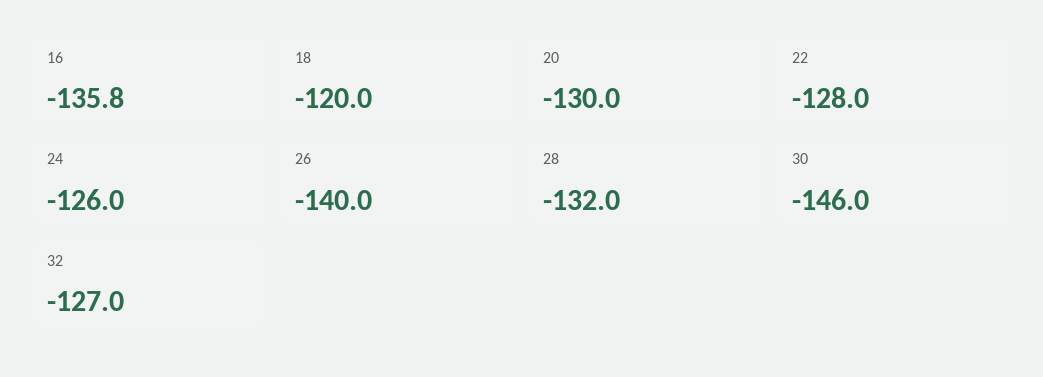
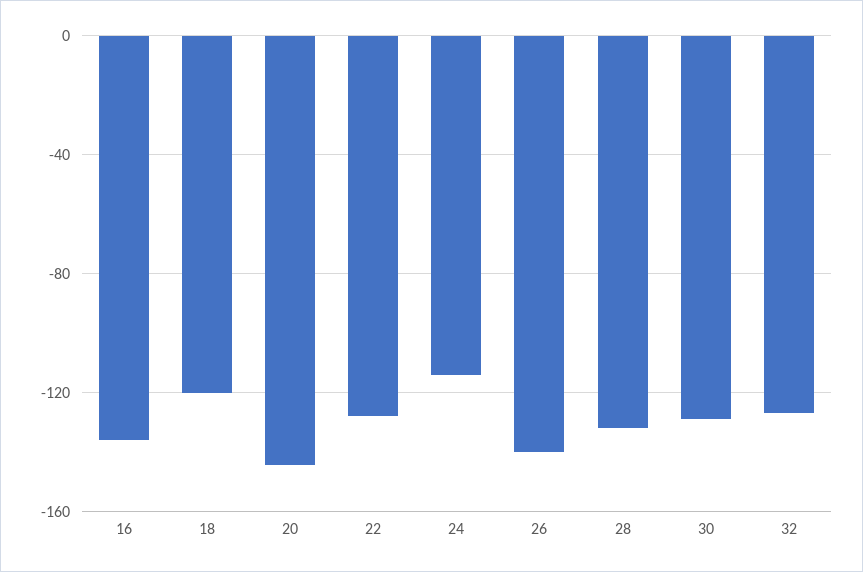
20: -130 -> -145
24: -126 -> -115
30: -146 -> -130

